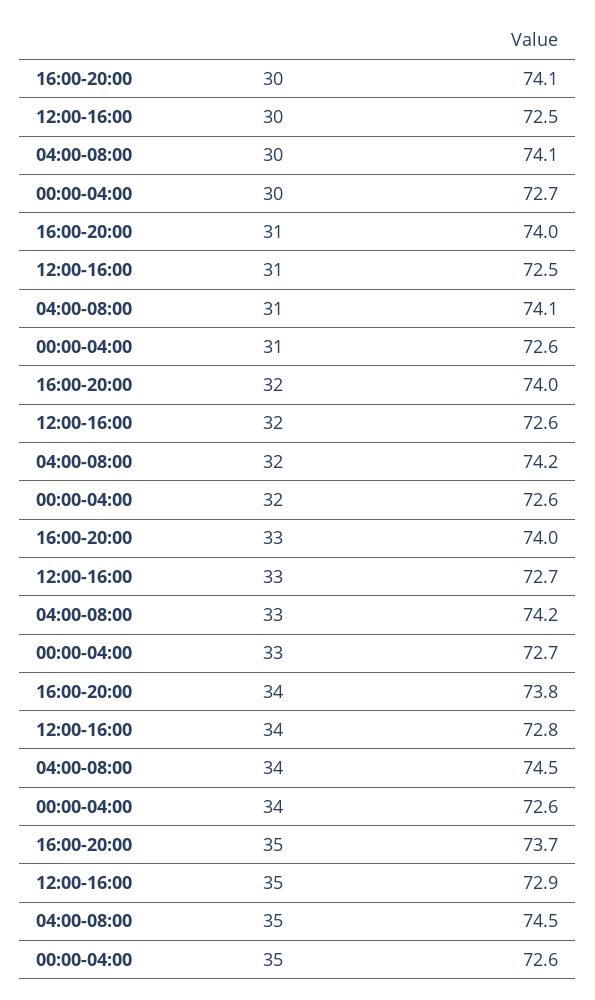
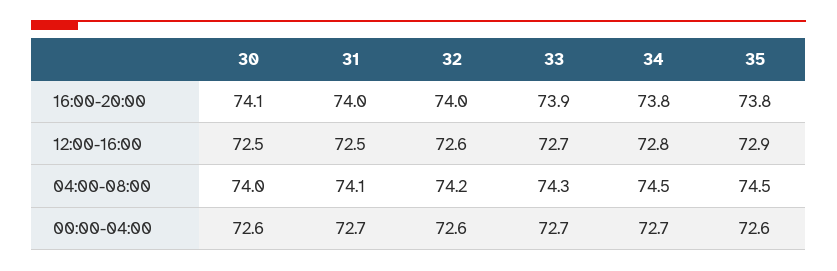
04:00-08:00, 30: 74.1 -> 74
00:00-04:00, 30: 72.7 -> 72.6
00:00-04:00, 31: 72.6 -> 72.7
16:00-20:00, 33: 74 -> 73.9
04:00-08:00, 33: 74.2 -> 74.3
00:00-04:00, 34: 72.6 -> 72.7
16:00-20:00, 35: 73.7 -> 73.8

